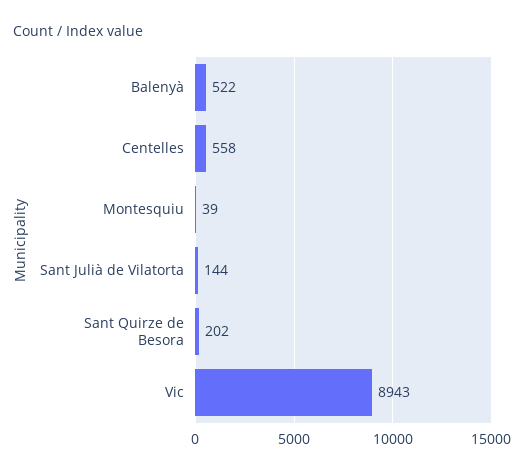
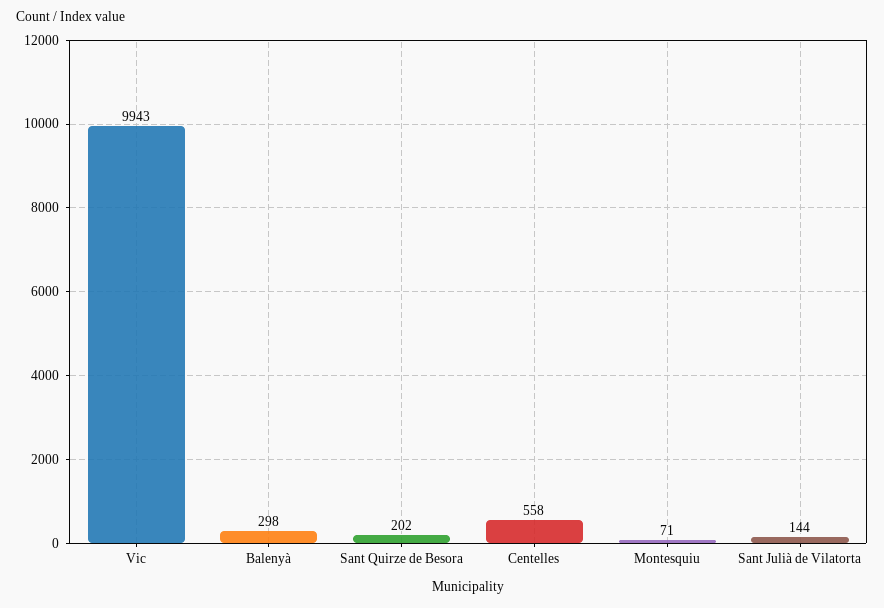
Balenyà: 522 -> 298
Montesquiu: 39 -> 71
Vic: 8943 -> 9943

